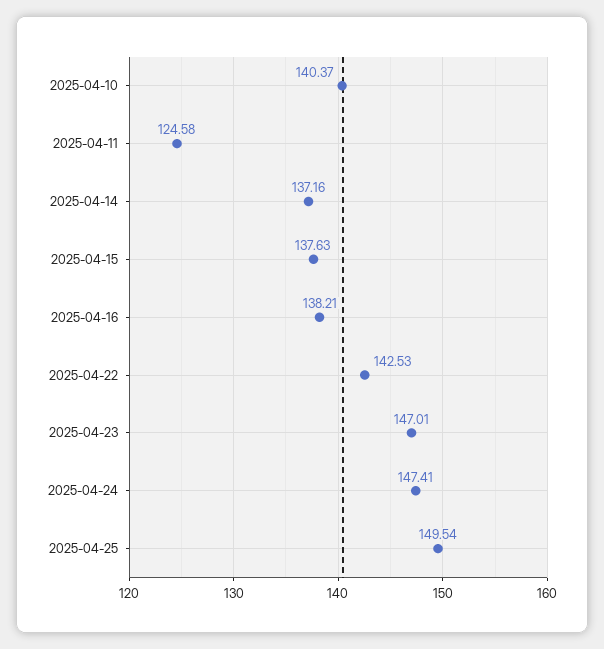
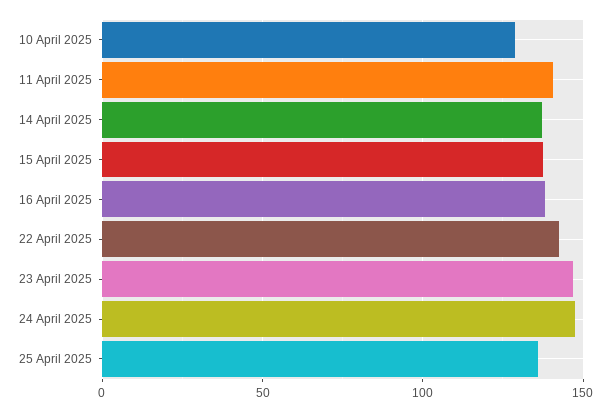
2025-04-10: 140.37 -> 130
2025-04-11: 124.58 -> 140
2025-04-25: 149.54 -> 135

